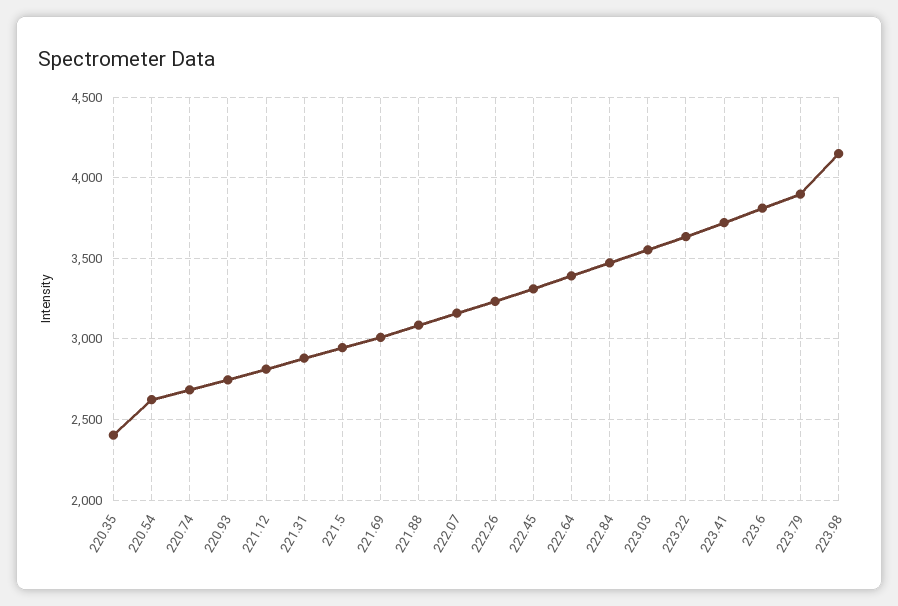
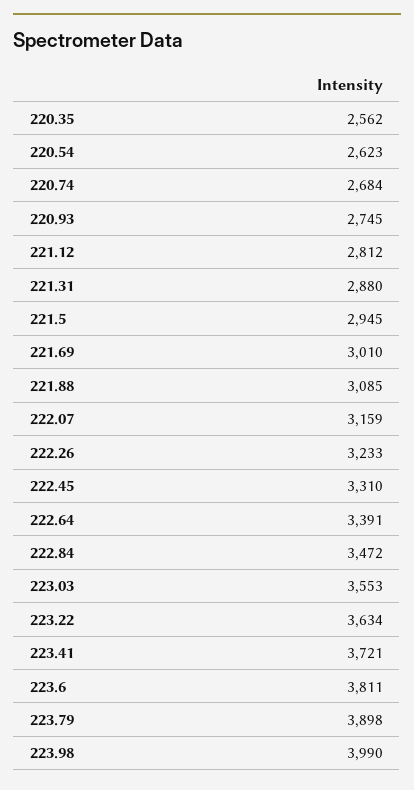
220.35: 2400 -> 2562
223.98: 4150 -> 3990

